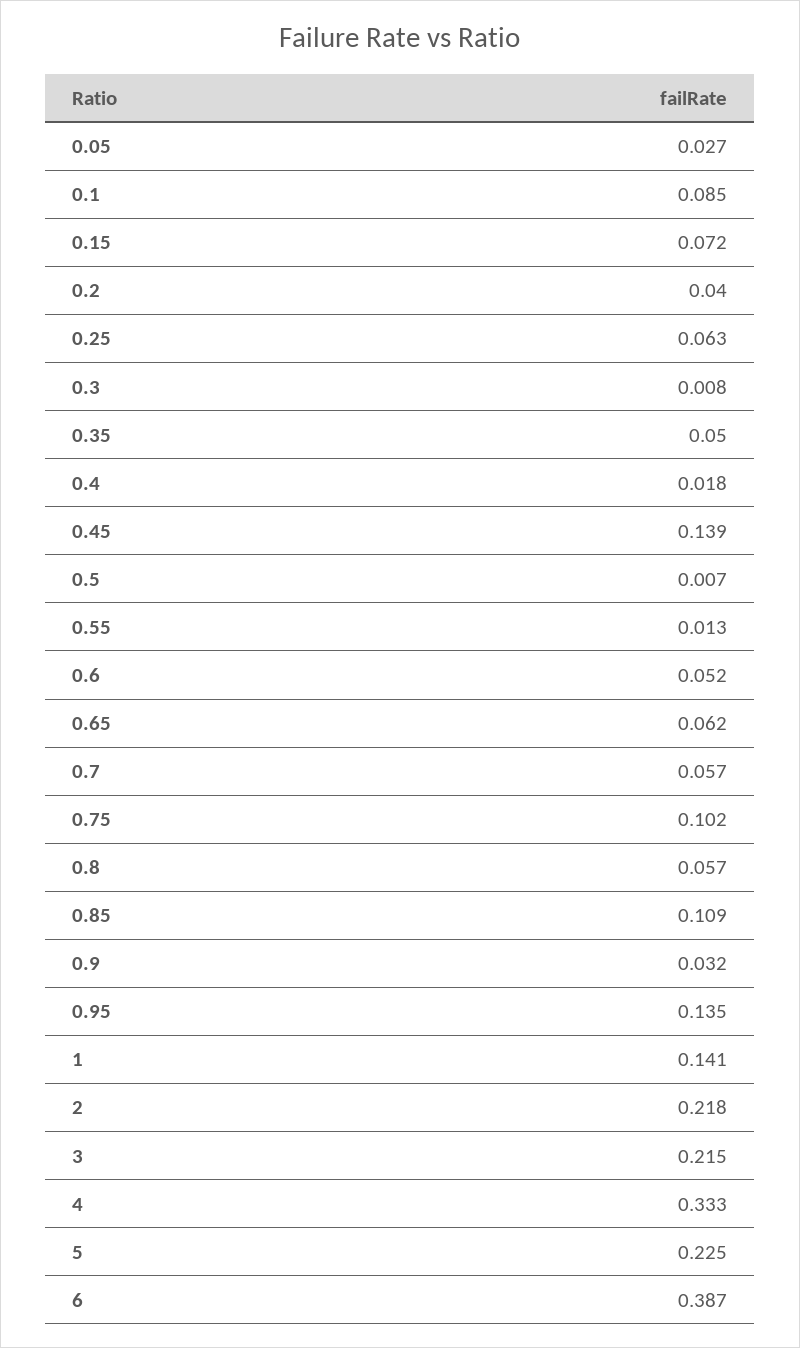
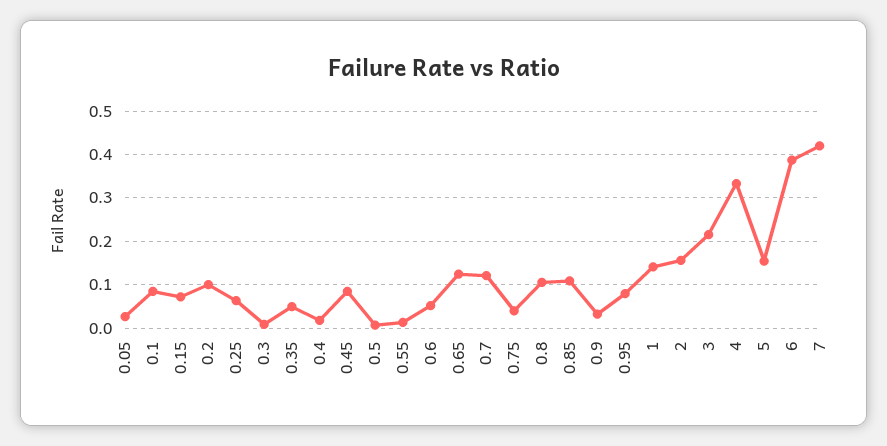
0.2: 0.04 -> 0.1
0.45: 0.139 -> 0.08
0.65: 0.062 -> 0.12
0.7: 0.057 -> 0.12
0.75: 0.102 -> 0.04
0.8: 0.057 -> 0.1
0.95: 0.135 -> 0.08
2: 0.218 -> 0.16
5: 0.225 -> 0.16
7: none -> 0.42

